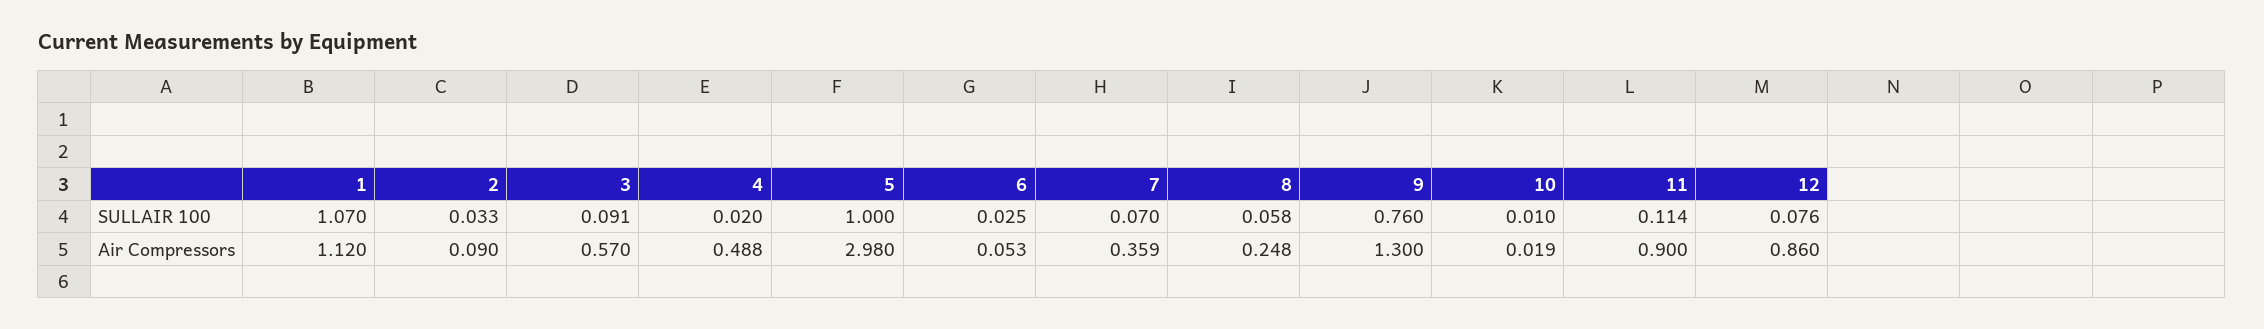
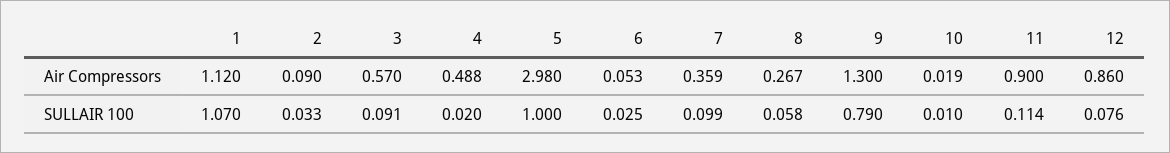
7, SULLAIR 100: 0.07 -> 0.099
9, SULLAIR 100: 0.76 -> 0.79
8, Air Compressors: 0.248 -> 0.267

